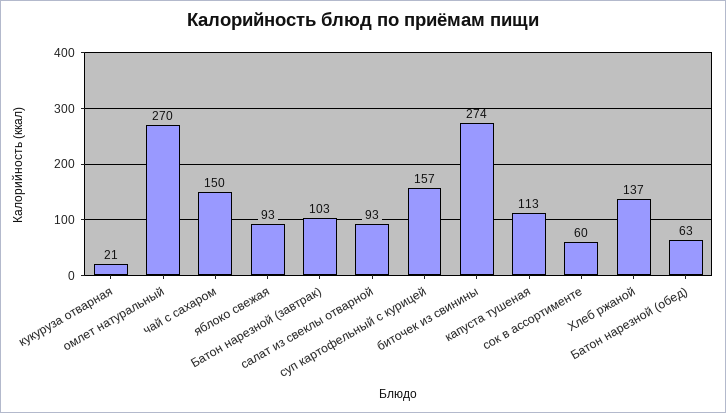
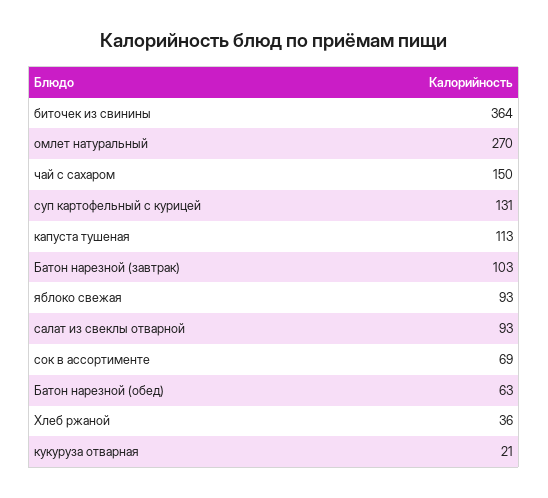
суп картофельный с курицей: 157 -> 131
биточек из свинины: 274 -> 364
сок в ассортименте: 60 -> 69
Хлеб ржаной: 137 -> 36

